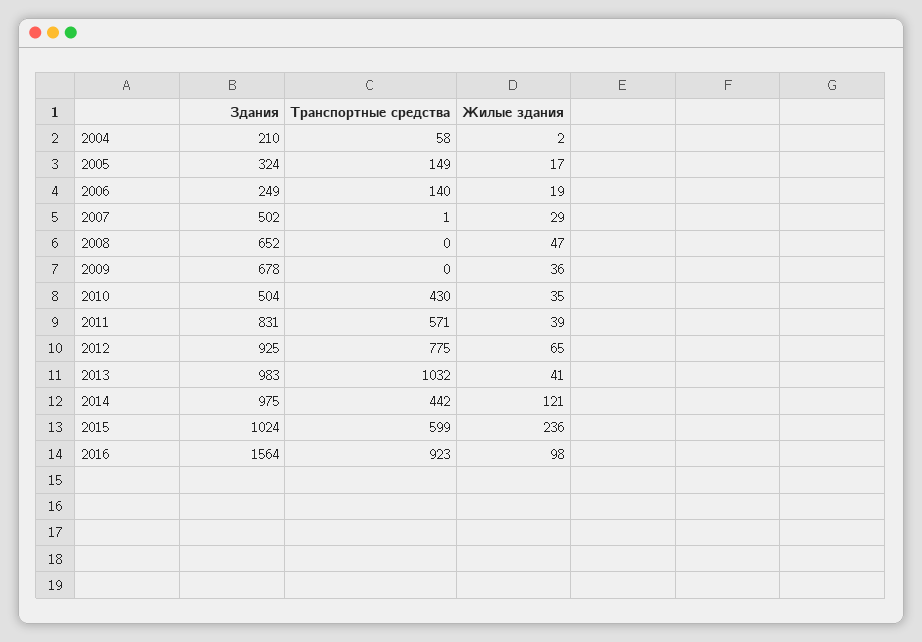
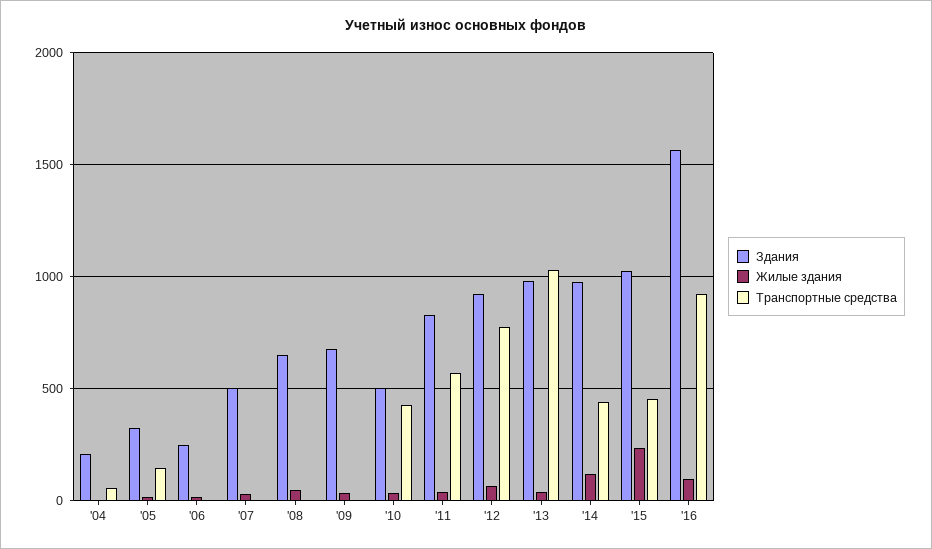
Транспортные средства, 2006: 140 -> 0
Транспортные средства, 2015: 599 -> 450

